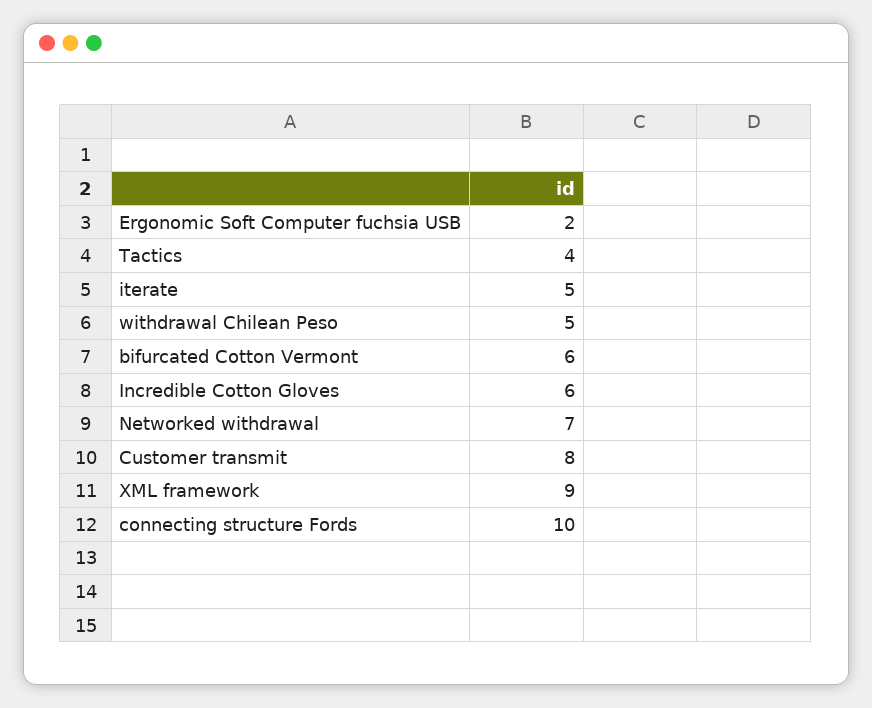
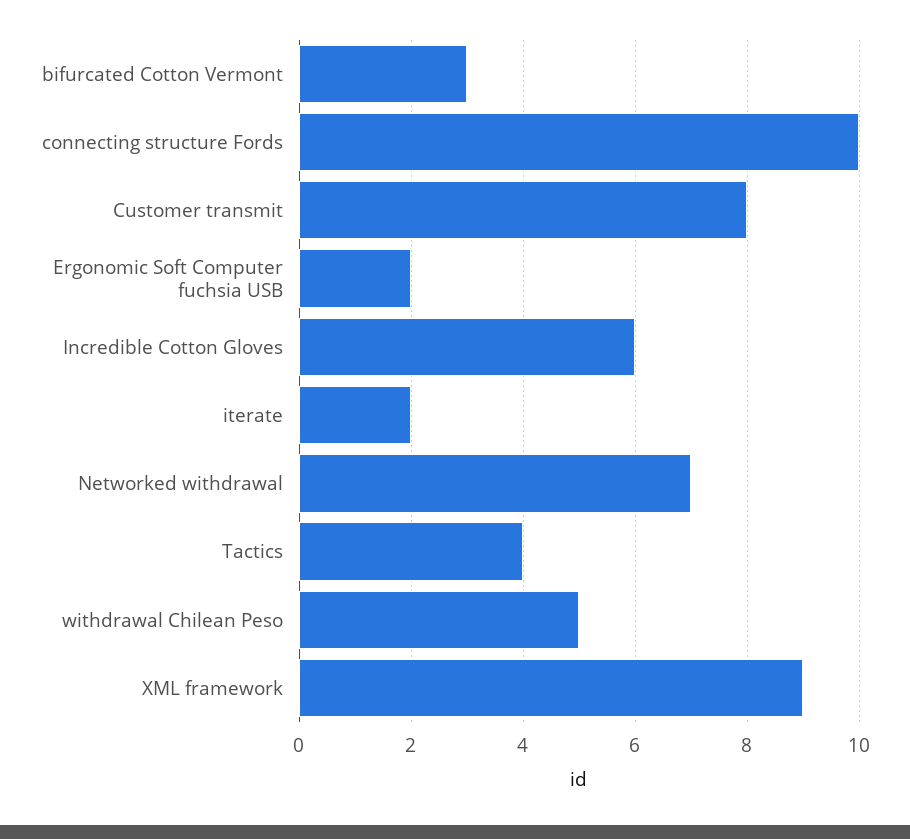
iterate: 5 -> 2
bifurcated Cotton Vermont: 6 -> 3

